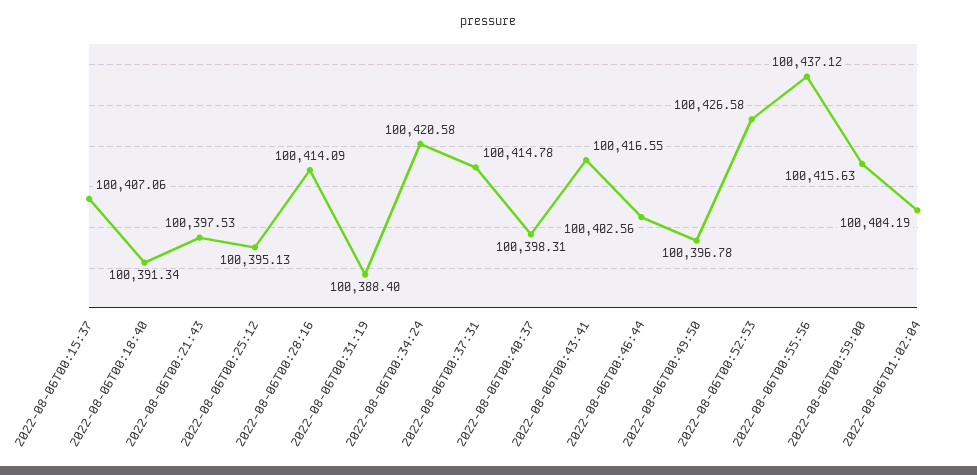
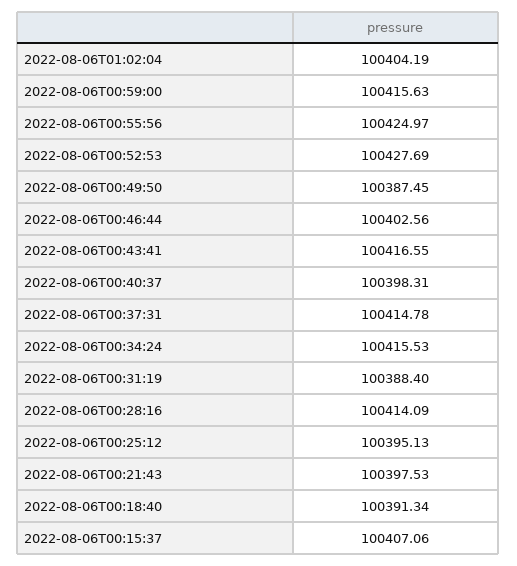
2022-08-06T00:34:24: 100420.58 -> 100415.53
2022-08-06T00:49:50: 100396.78 -> 100387.45
2022-08-06T00:52:53: 100426.58 -> 100427.69
2022-08-06T00:55:56: 100437.12 -> 100424.97

